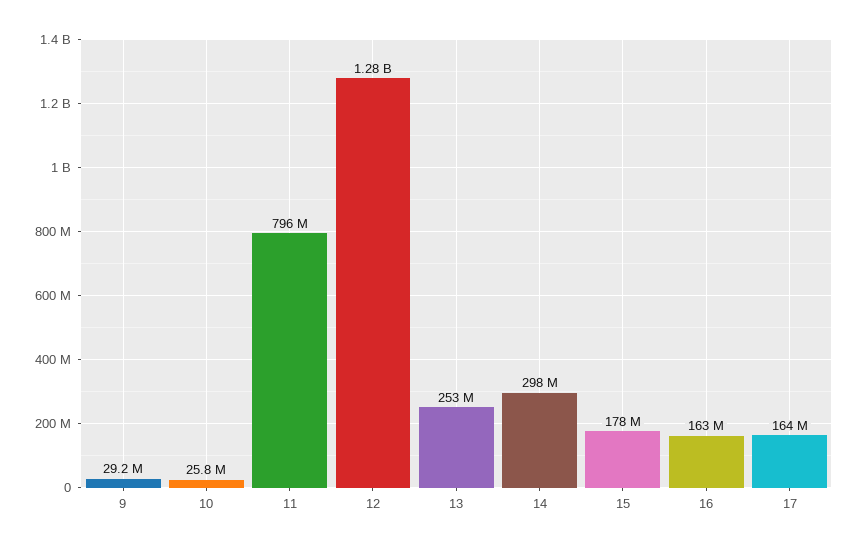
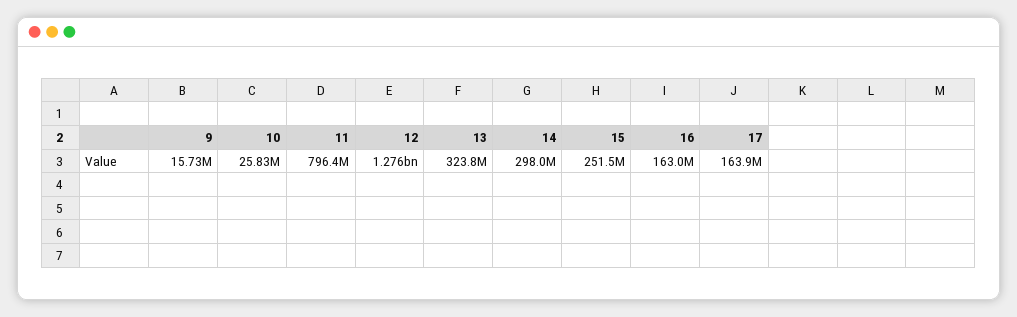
9: 29200000 -> 15730000
13: 253000000 -> 323800000
15: 178000000 -> 251500000

